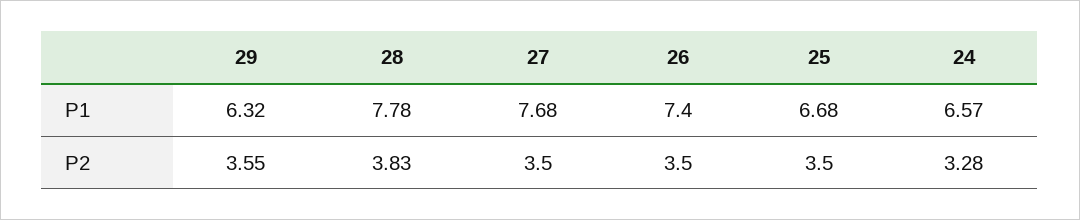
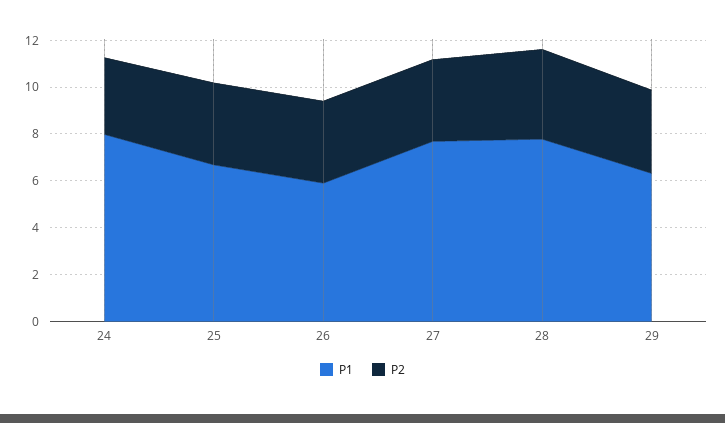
P1, 26: 7.4 -> 6
P1, 24: 6.57 -> 8

